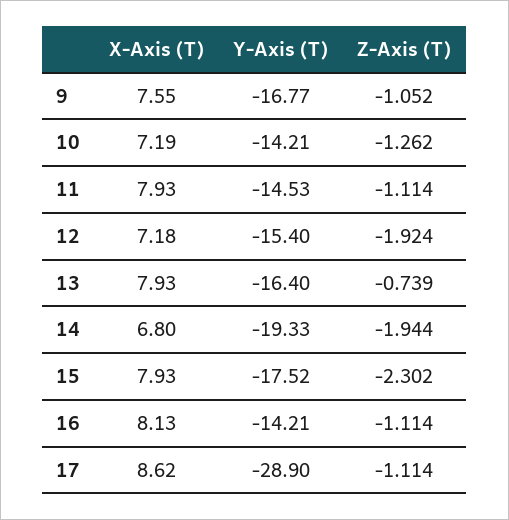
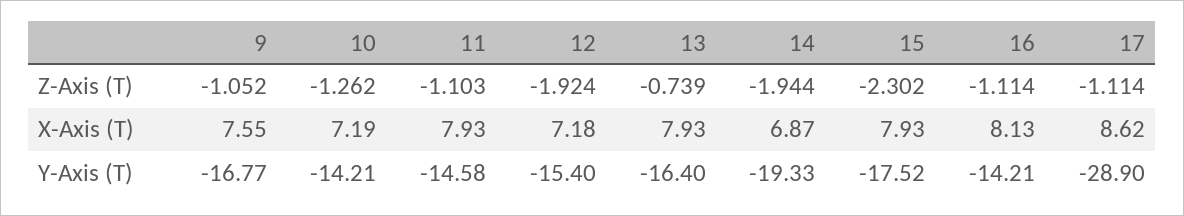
Y-Axis (T), 11: -14.53 -> -14.58
Z-Axis (T), 11: -1.114 -> -1.103
X-Axis (T), 14: 6.8 -> 6.87

